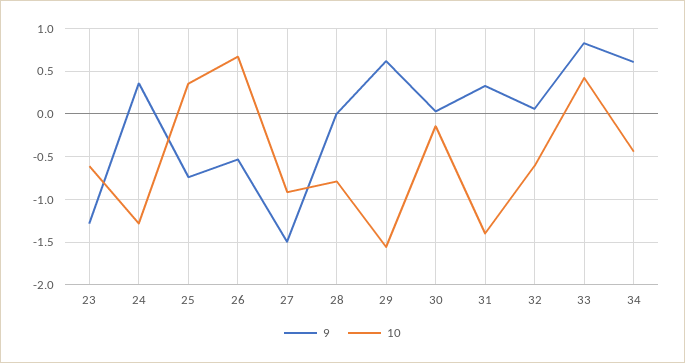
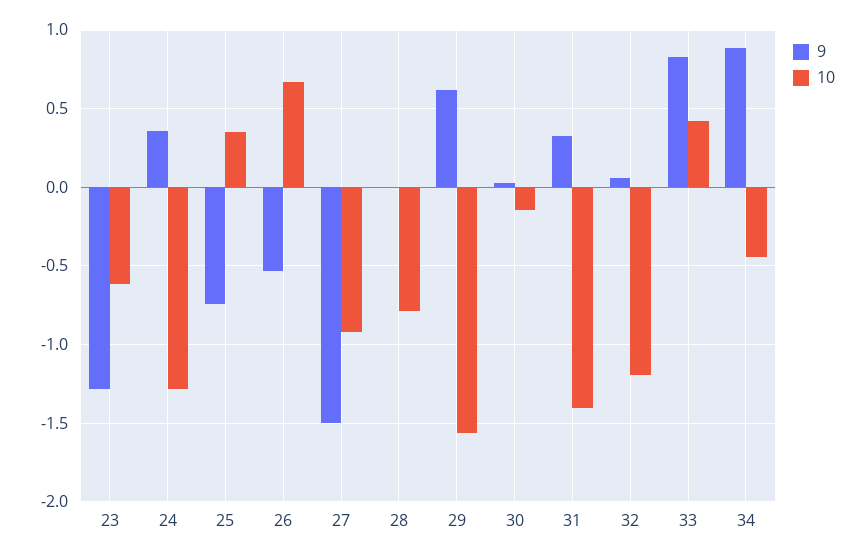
10, 32: -0.6 -> -1.2
9, 34: 0.6 -> 0.9

